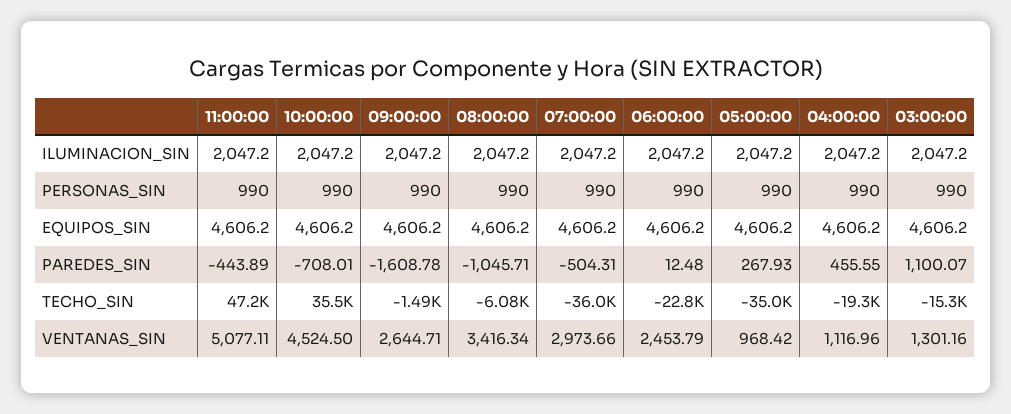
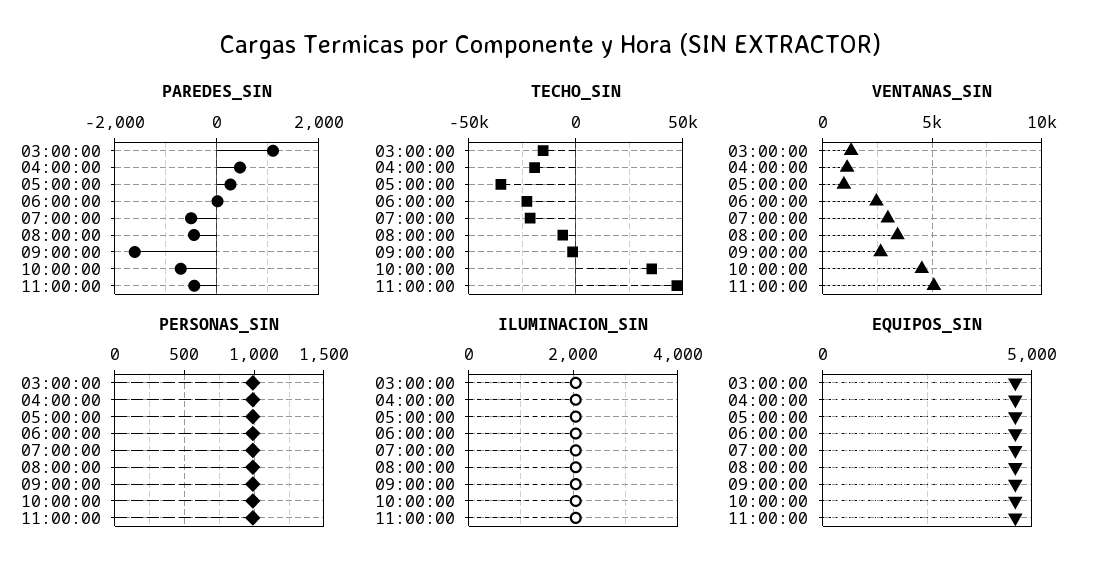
PAREDES_SIN, 08:00:00: -1045.71 -> -400
TECHO_SIN, 07:00:00: -36000 -> -20000

